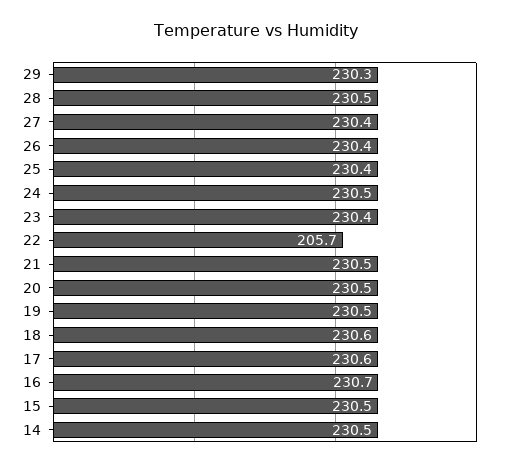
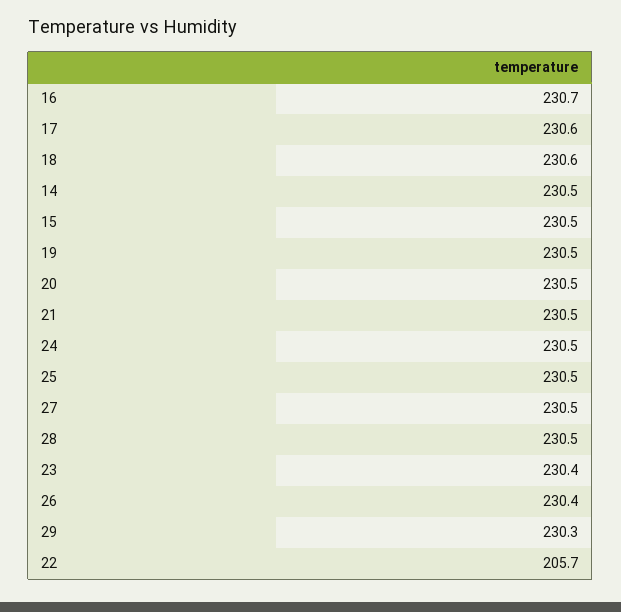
27: 230.4 -> 230.5
25: 230.4 -> 230.5

